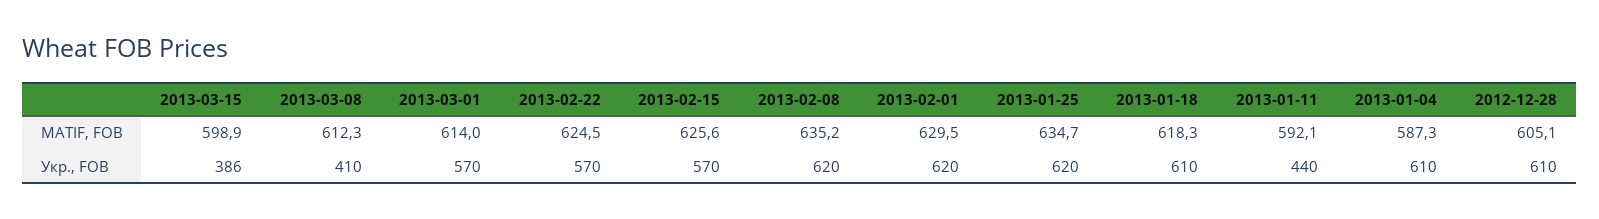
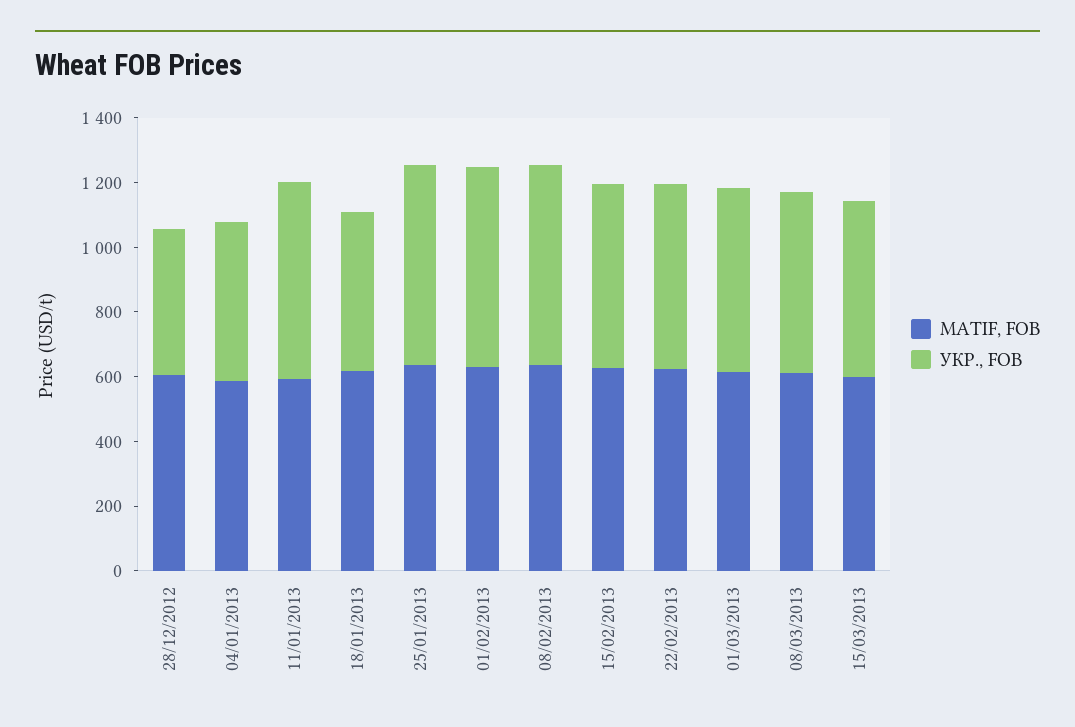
Укр., FOB, 2013-03-15: 386 -> 550
Укр., FOB, 2013-03-08: 410 -> 550
Укр., FOB, 2013-01-18: 610 -> 500
Укр., FOB, 2013-01-11: 440 -> 600
Укр., FOB, 2013-01-04: 610 -> 500
Укр., FOB, 2012-12-28: 610 -> 450

